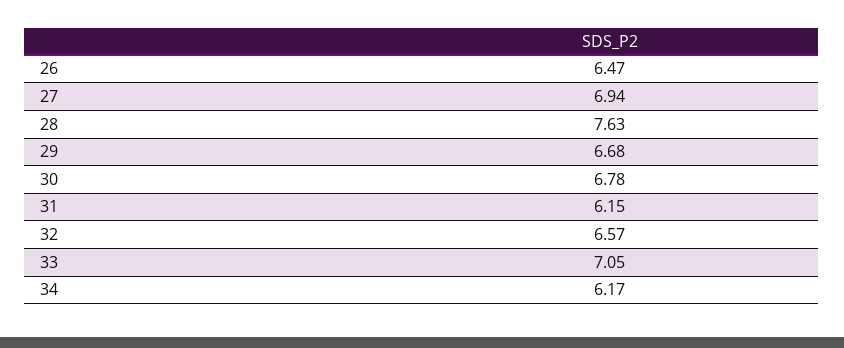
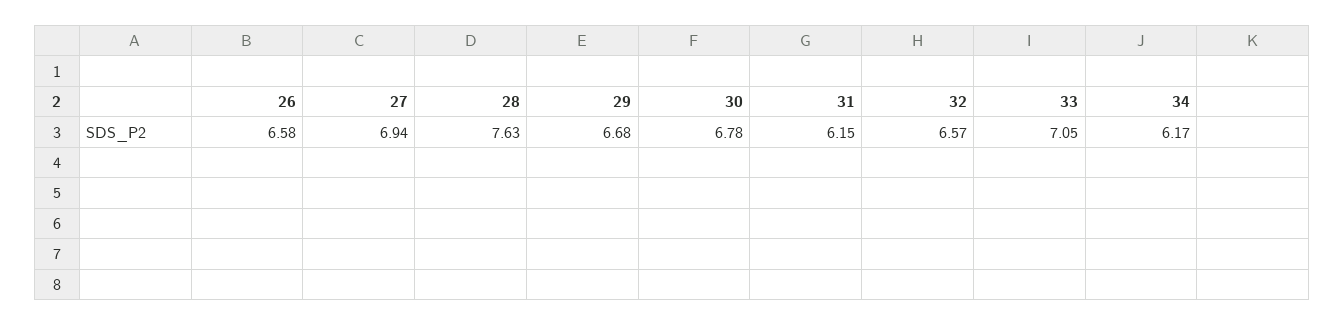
26: 6.47 -> 6.58

